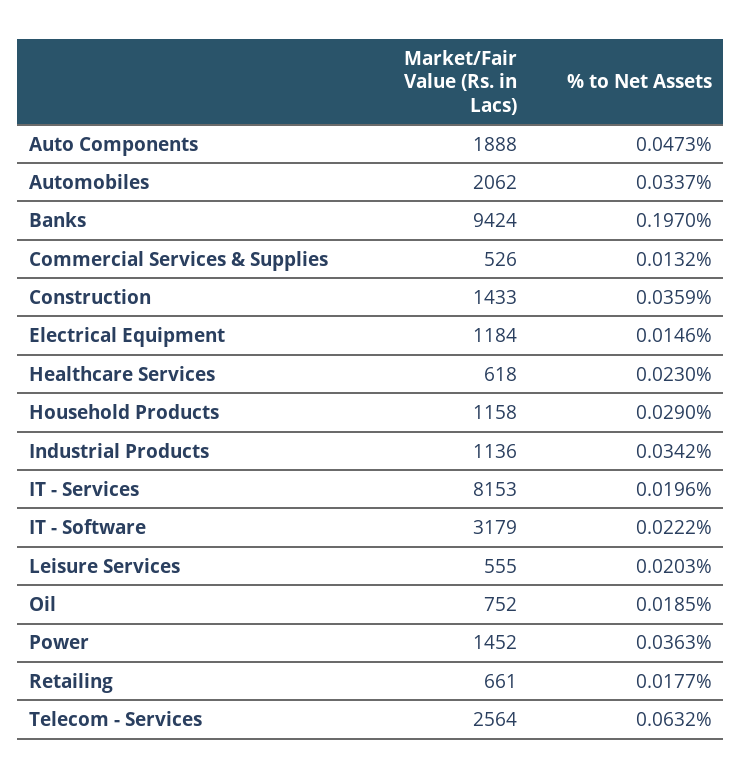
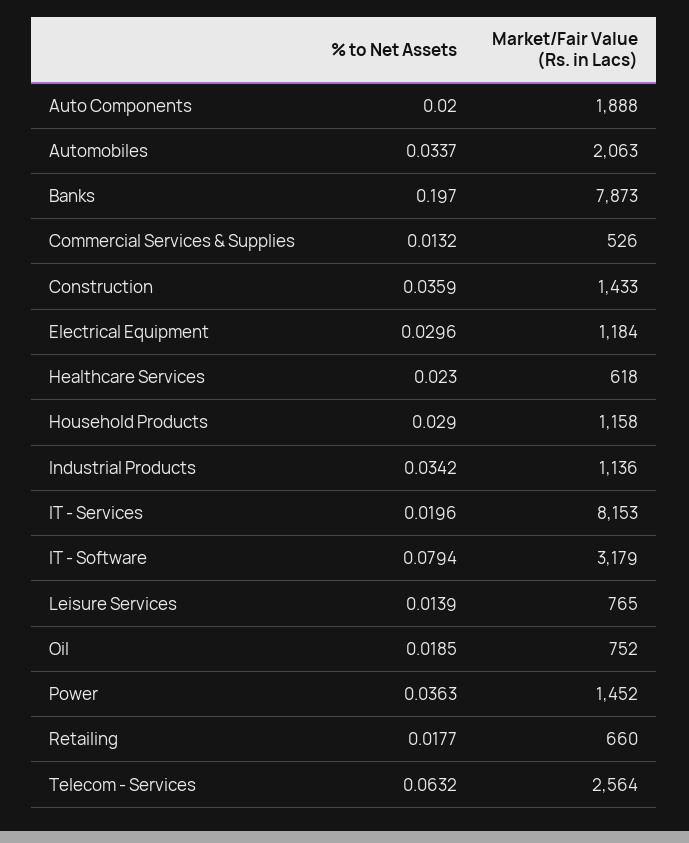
% to Net Assets, Auto Components: 0.0473 -> 0.02
Market/Fair Value (Rs. in Lacs), Automobiles: 2062 -> 2063
Market/Fair Value (Rs. in Lacs), Banks: 9424 -> 7873
% to Net Assets, Electrical Equipment: 0.0146 -> 0.0296
% to Net Assets, IT - Software: 0.0222 -> 0.0794
Market/Fair Value (Rs. in Lacs), Leisure Services: 555 -> 765
% to Net Assets, Leisure Services: 0.0203 -> 0.0139
Market/Fair Value (Rs. in Lacs), Retailing: 661 -> 660

